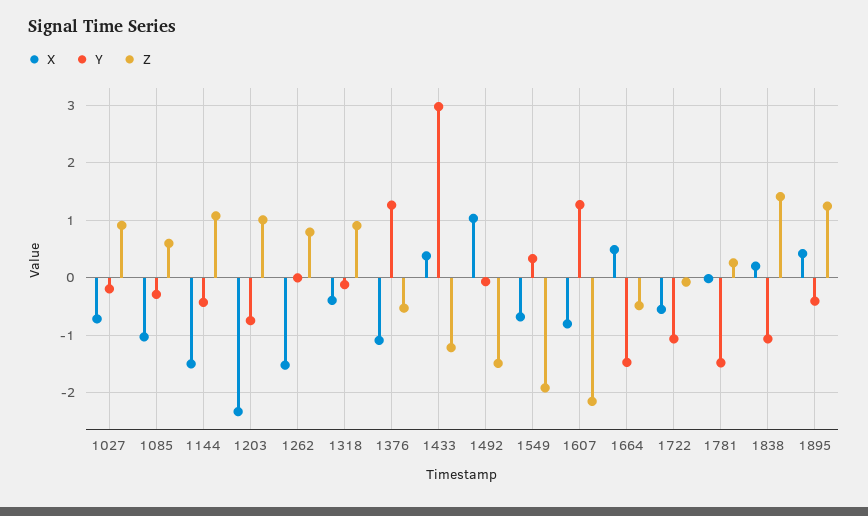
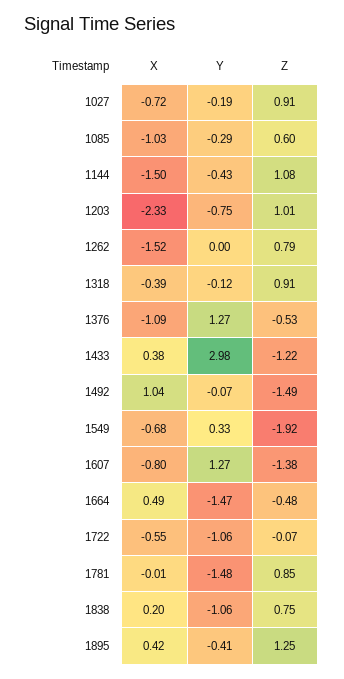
Z, 1607: -2.2 -> -1.38
Z, 1781: 0.2 -> 0.85
Z, 1838: 1.4 -> 0.75

